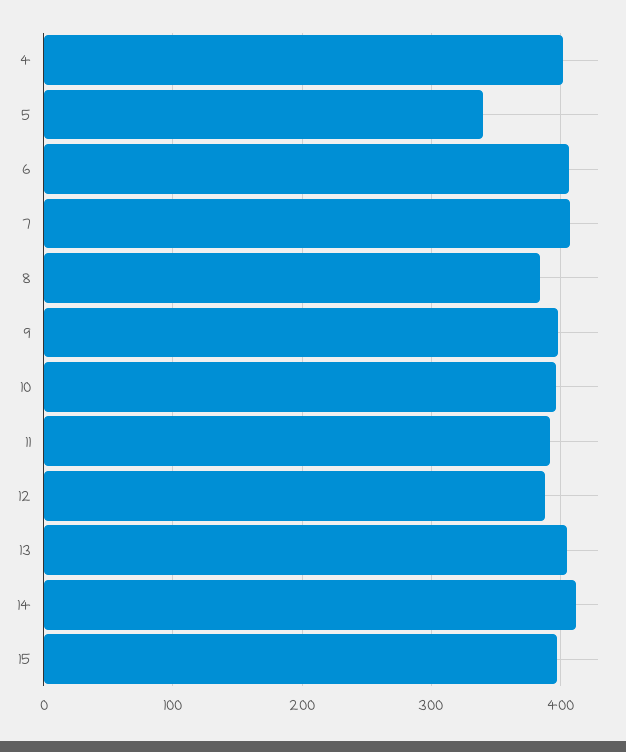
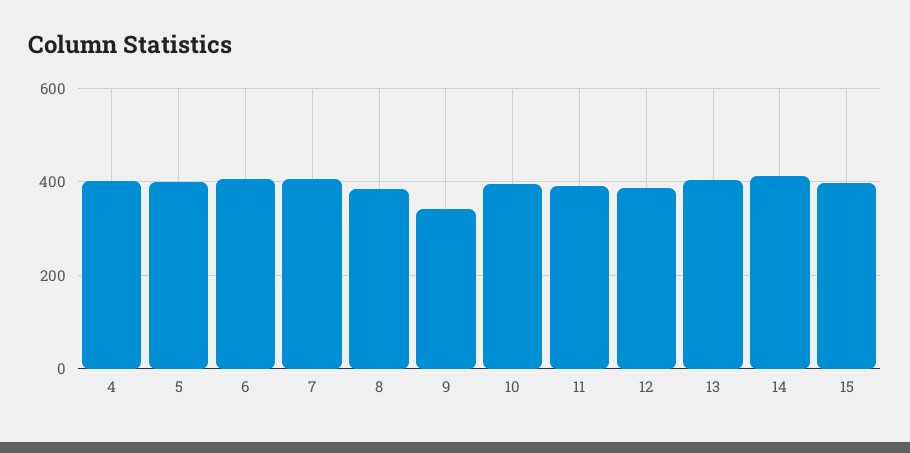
5: 340 -> 400
9: 400 -> 340

